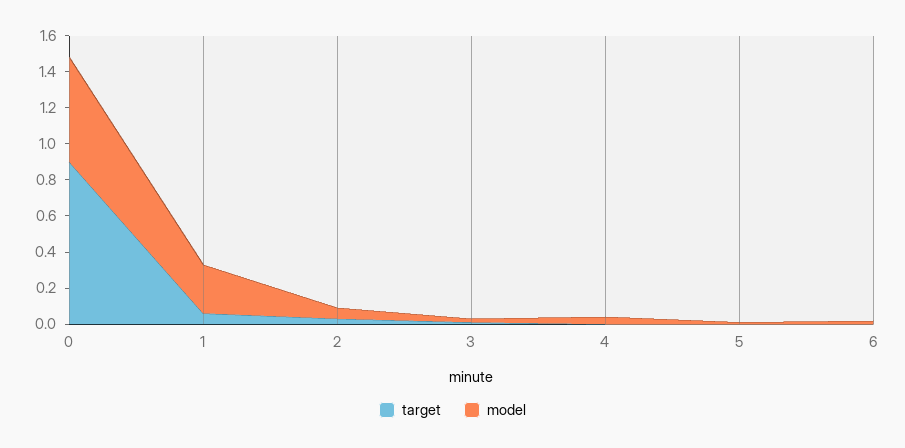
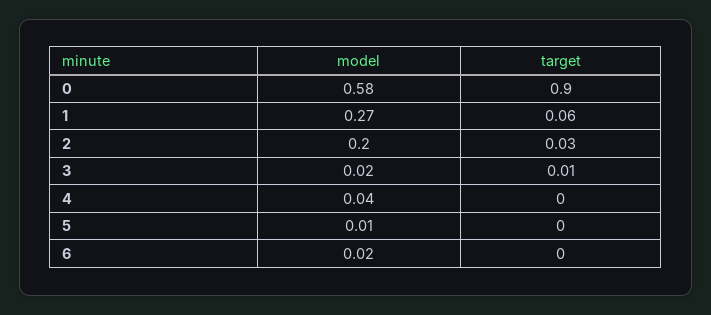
model, 2: 0.05 -> 0.2

